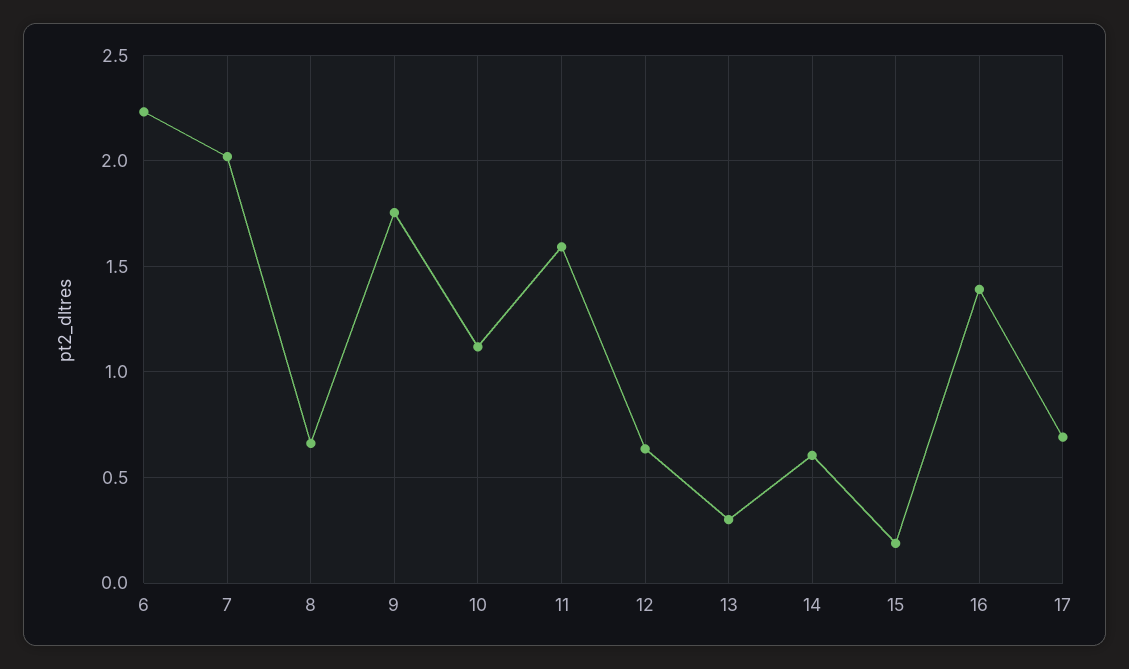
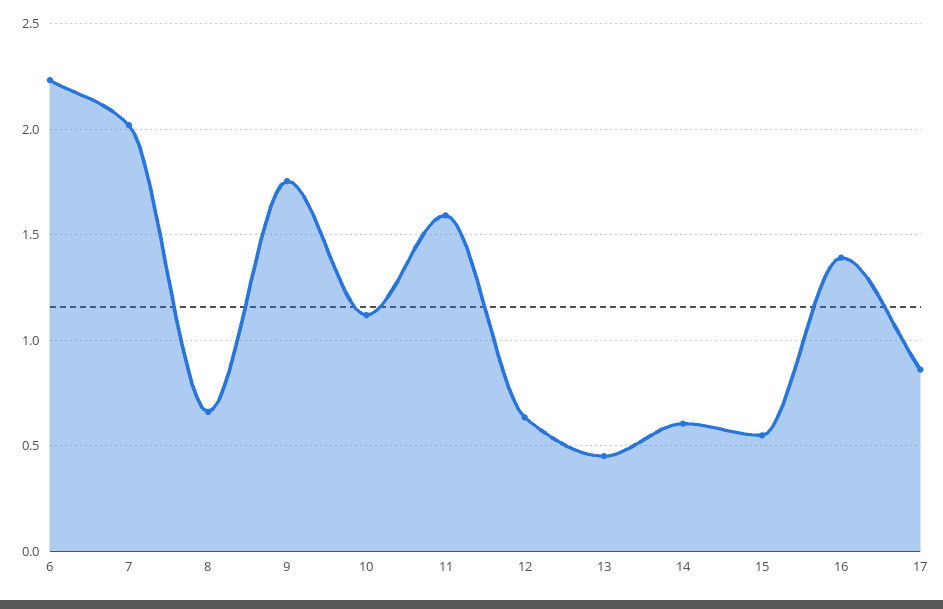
13: 0.3 -> 0.45
15: 0.2 -> 0.55
17: 0.7 -> 0.85

